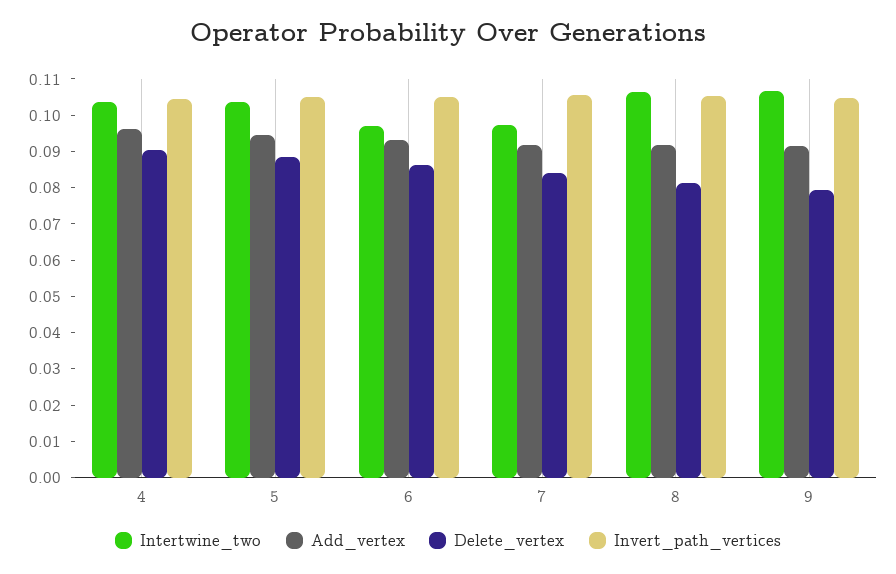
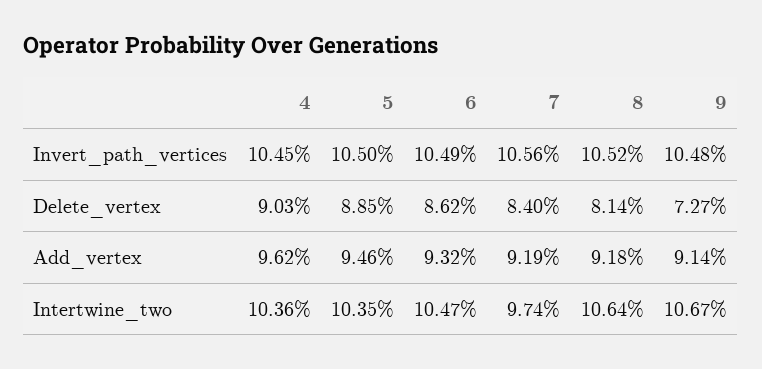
Intertwine_two, 6: 0.0975 -> 0.1047
Delete_vertex, 9: 0.08 -> 0.0727

